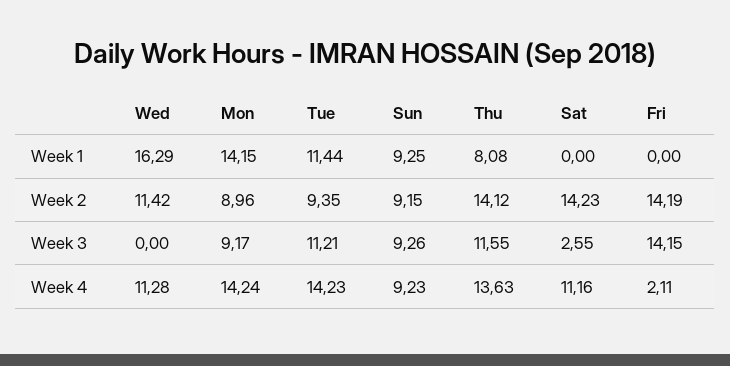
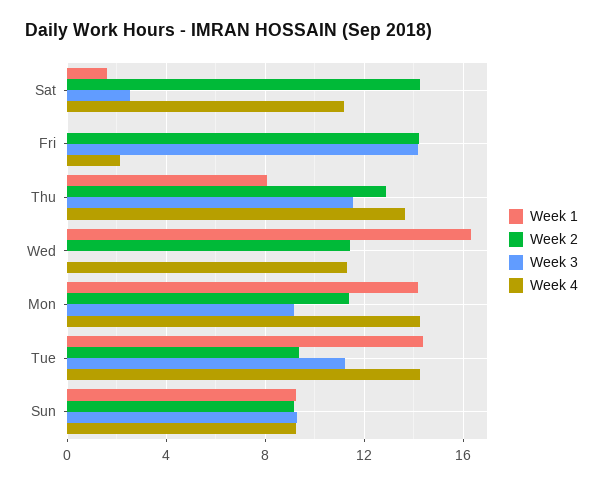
Week 1, Tue: 11.44 -> 14.5
Week 1, Sat: 0 -> 1.5
Week 2, Mon: 8.96 -> 11.5
Week 2, Thu: 14.12 -> 13

